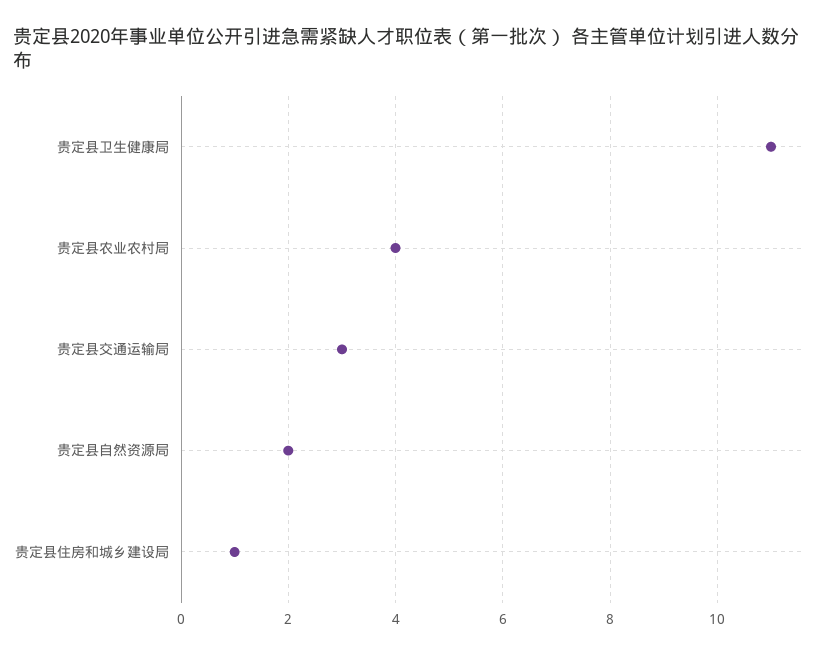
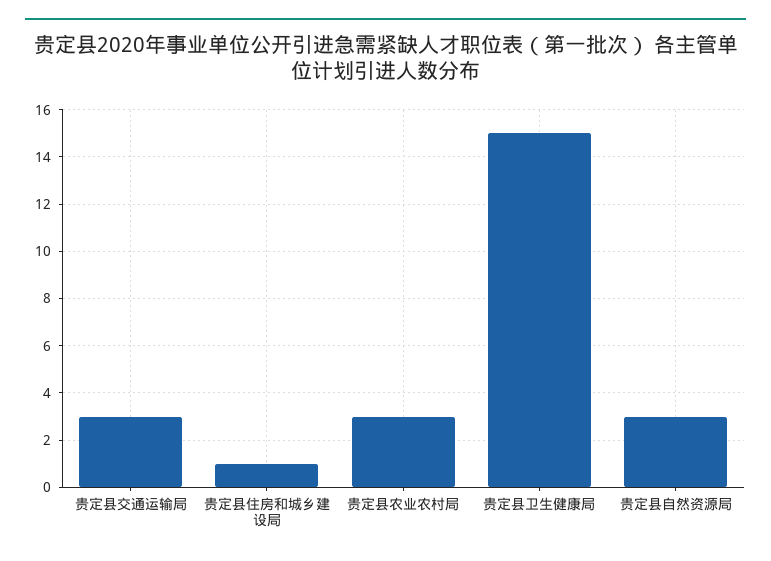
贵定县卫生健康局: 11 -> 15
贵定县农业农村局: 4 -> 3
贵定县自然资源局: 2 -> 3

